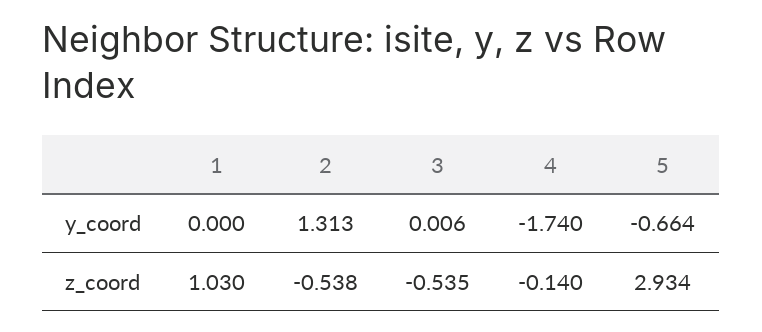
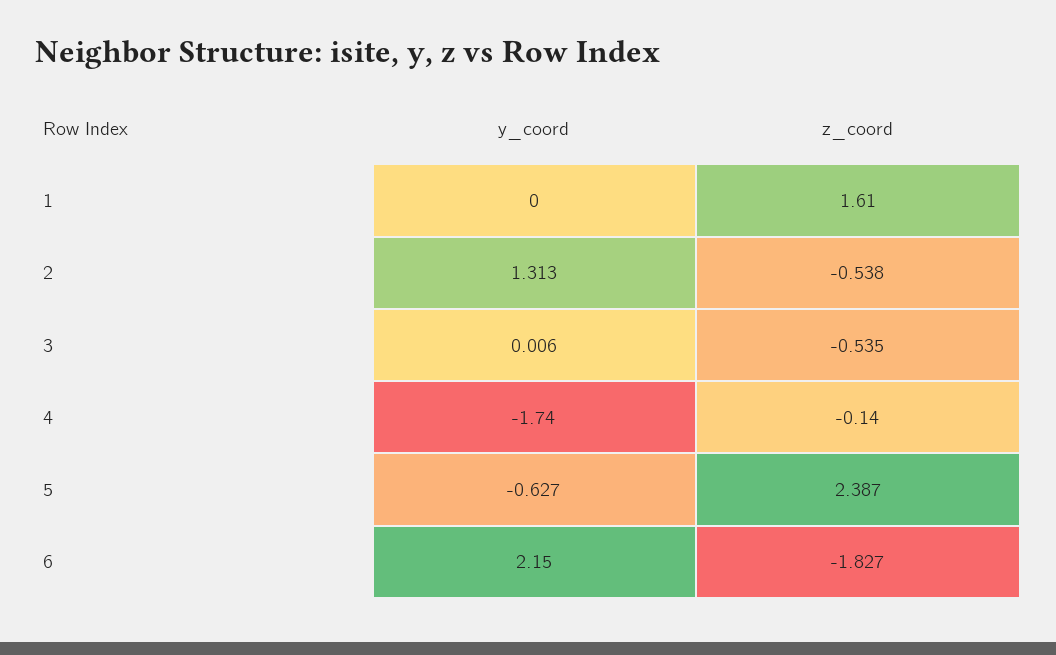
5, y_coord: -0.664 -> -0.627
1, z_coord: 1.03 -> 1.61
5, z_coord: 2.934 -> 2.387
6, y_coord: none -> 2.15
6, z_coord: none -> -1.827

